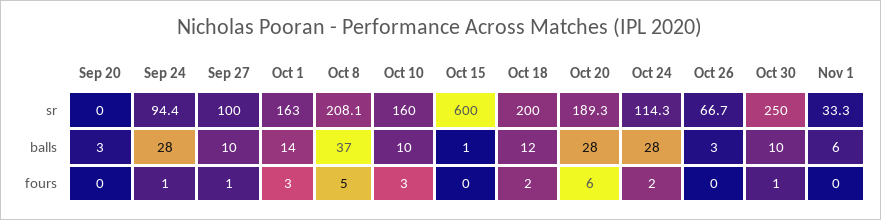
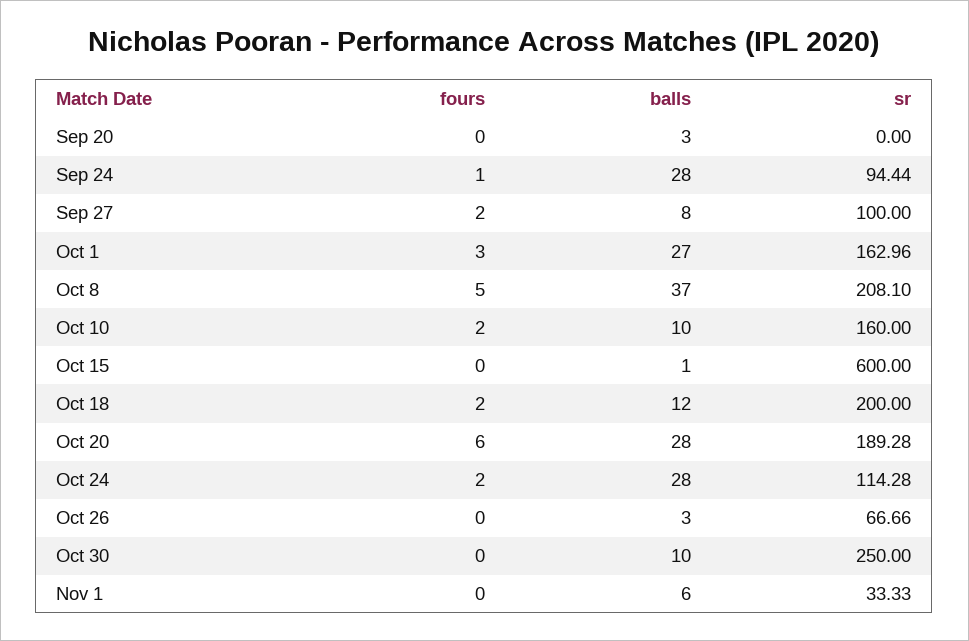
Sep 27, balls: 10 -> 8
Oct 1, balls: 14 -> 27
Sep 27, fours: 1 -> 2
Oct 10, fours: 3 -> 2
Oct 30, fours: 1 -> 0

